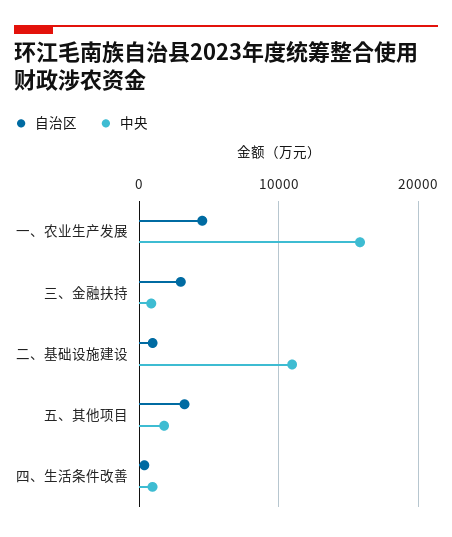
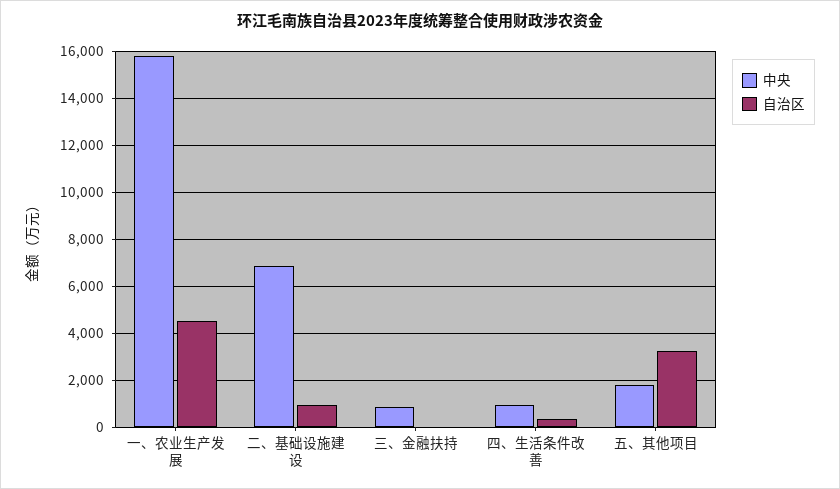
自治区, 三、金融扶持: 3000 -> 0
中央, 二、基础设施建设: 11000 -> 7000

